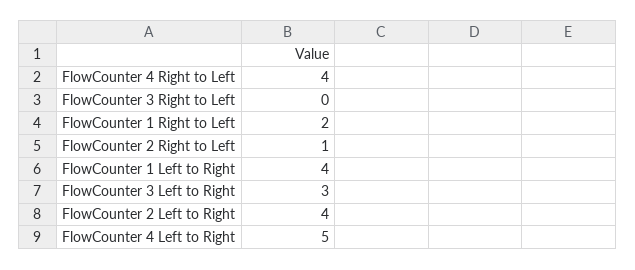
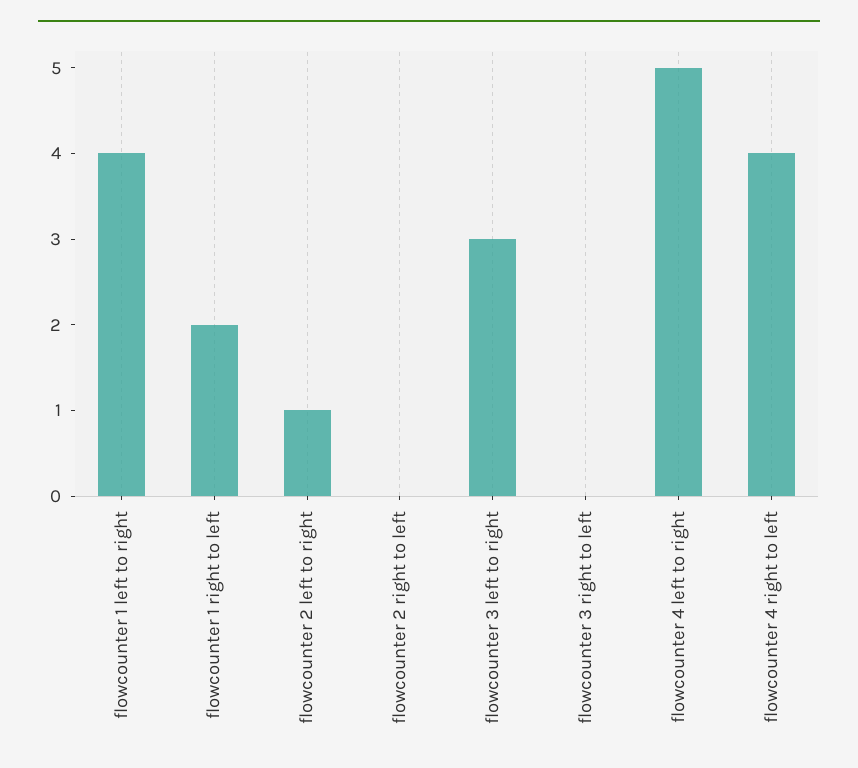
FlowCounter 2 Right to Left: 1 -> 0
FlowCounter 2 Left to Right: 4 -> 1

